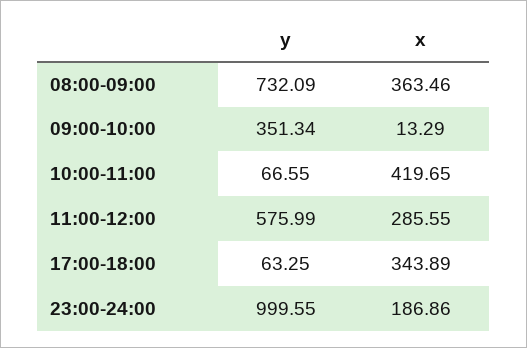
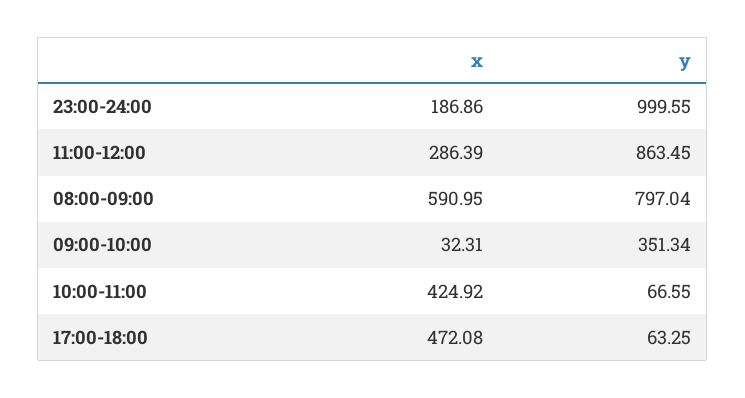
y, 08:00-09:00: 732.09 -> 797.04
x, 08:00-09:00: 363.46 -> 590.95
x, 09:00-10:00: 13.29 -> 32.31
x, 10:00-11:00: 419.65 -> 424.92
y, 11:00-12:00: 575.99 -> 863.45
x, 11:00-12:00: 285.55 -> 286.39
x, 17:00-18:00: 343.89 -> 472.08

